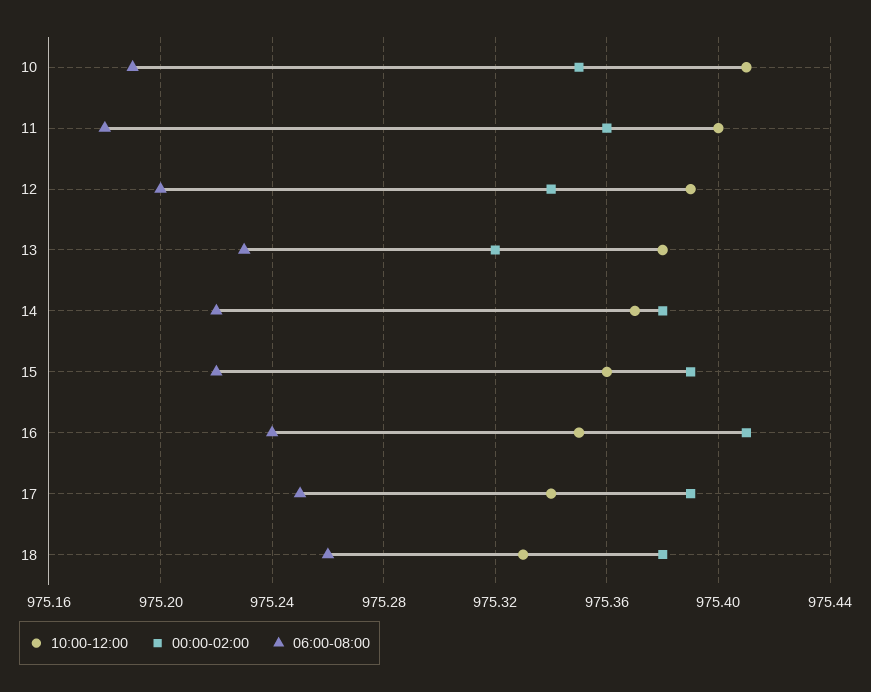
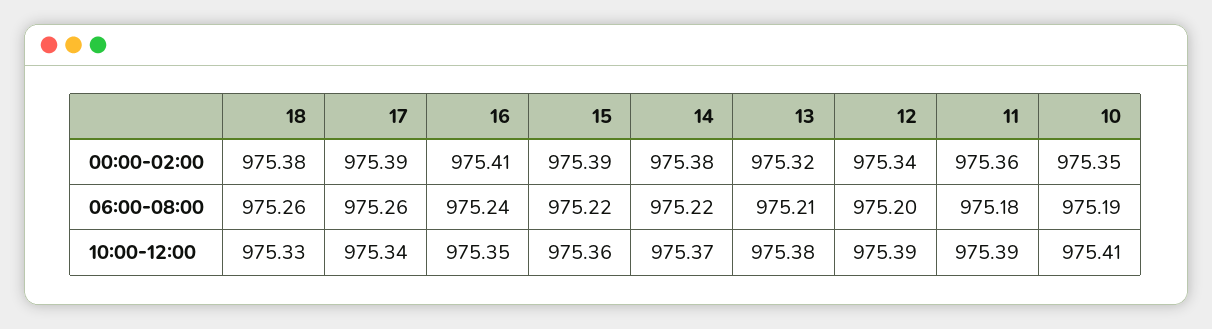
10:00-12:00, 11: 975.4 -> 975.39
06:00-08:00, 13: 975.23 -> 975.21
06:00-08:00, 17: 975.25 -> 975.26

